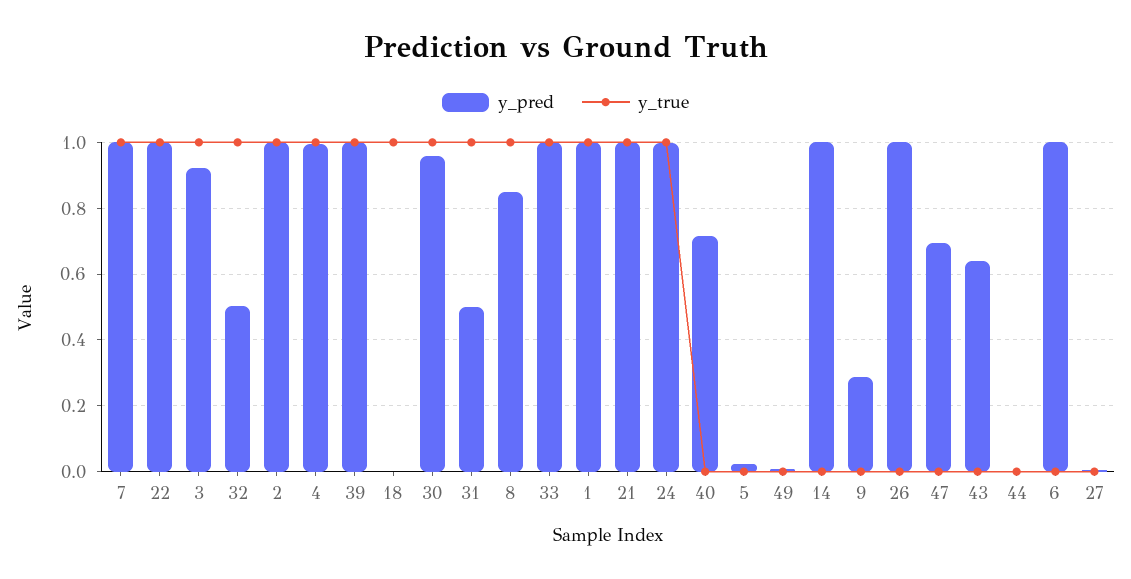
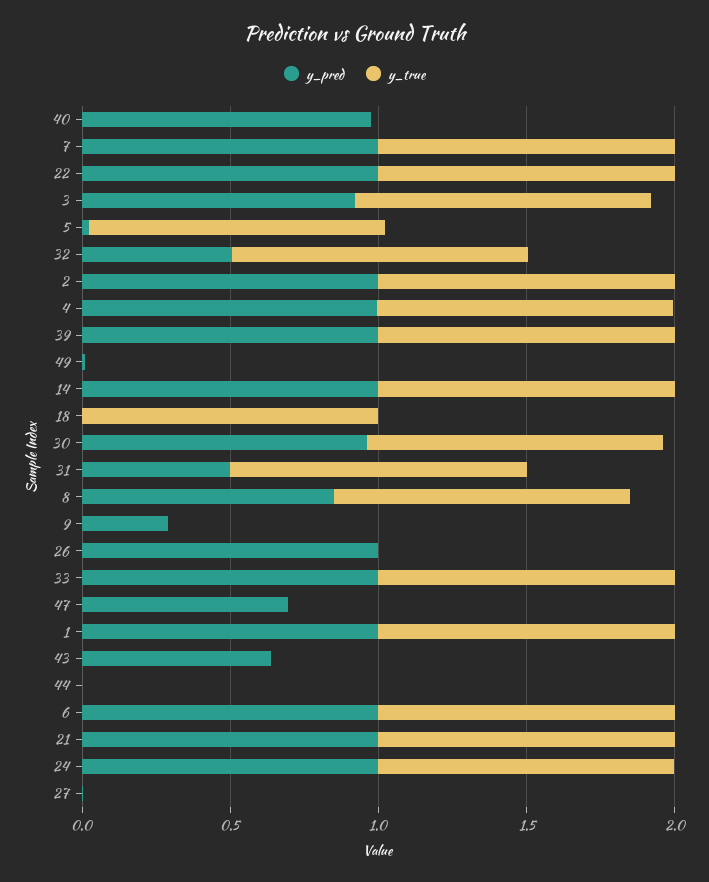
y_pred, 40: 0.72 -> 1
y_true, 5: 0 -> 1
y_true, 14: 0 -> 1
y_true, 6: 0 -> 1

